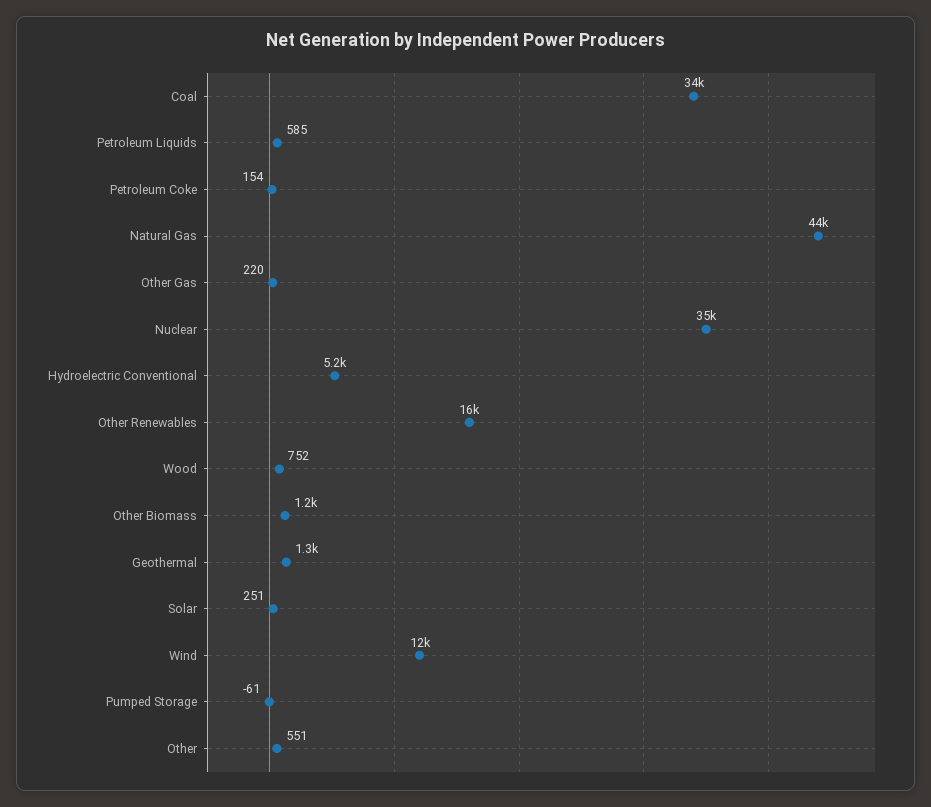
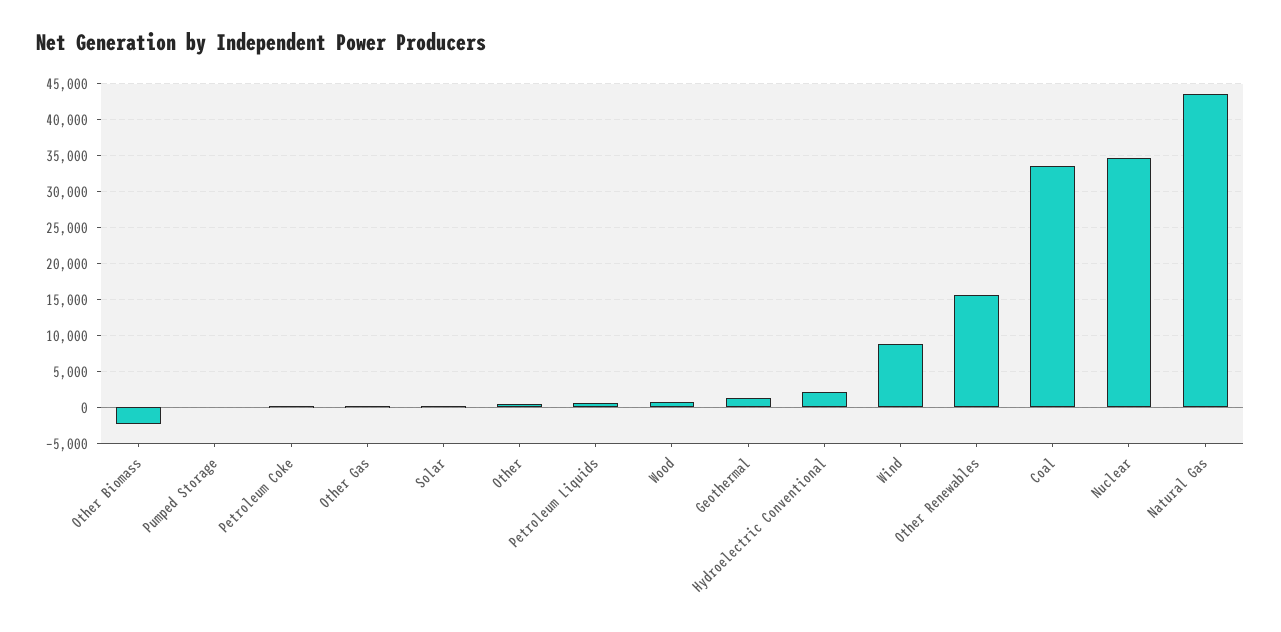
Hydroelectric Conventional: 5200 -> 2000
Other Biomass: 1200 -> -2000
Wind: 12000 -> 9000

